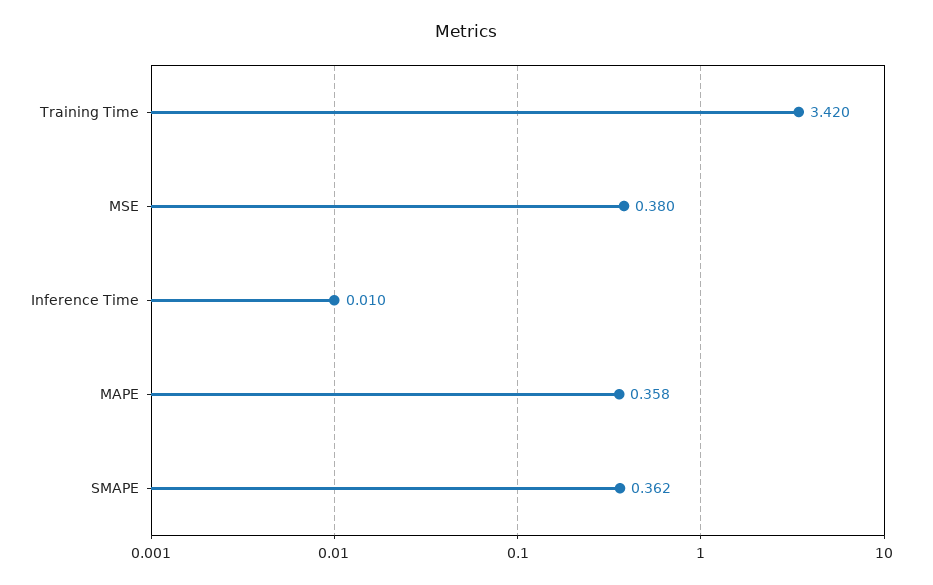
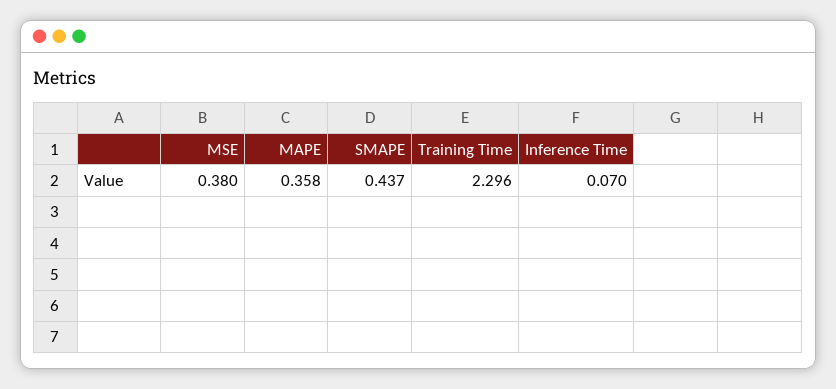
Training Time: 3.42 -> 2.296
Inference Time: 0.01 -> 0.07
SMAPE: 0.362 -> 0.437

